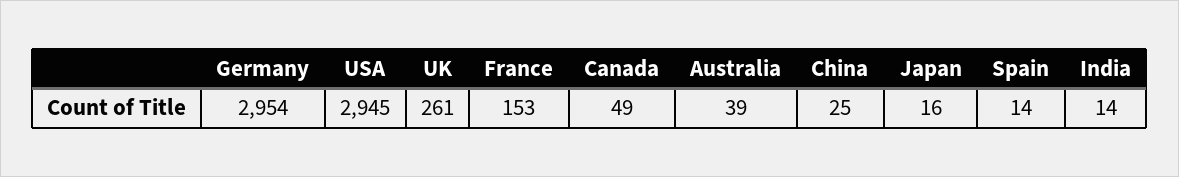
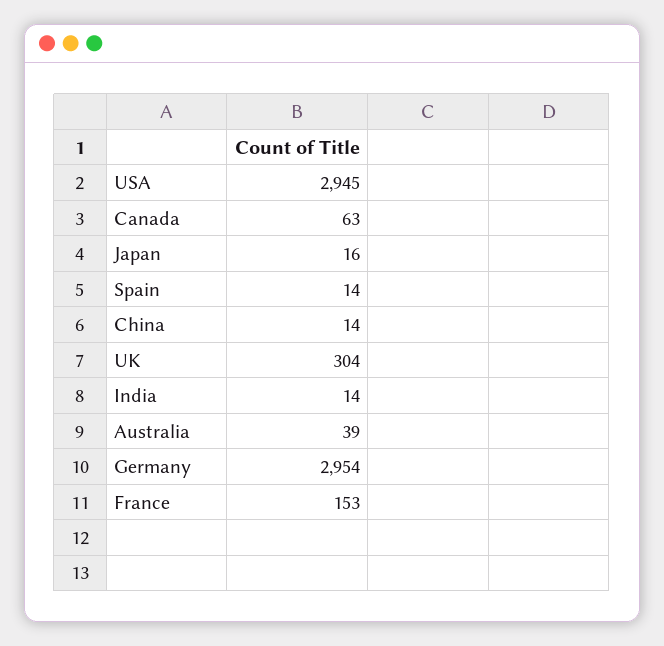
UK: 261 -> 304
Canada: 49 -> 63
China: 25 -> 14

